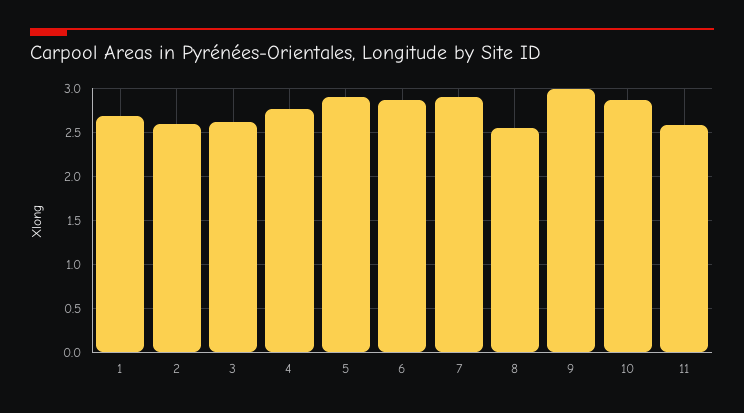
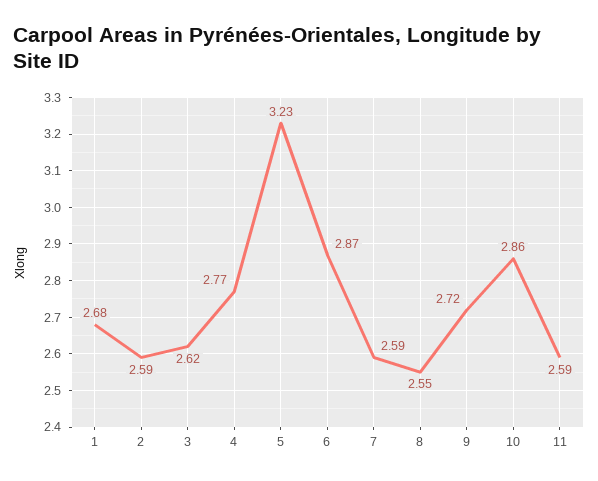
5: 2.9 -> 3.23
7: 2.9 -> 2.59
9: 3 -> 2.72

